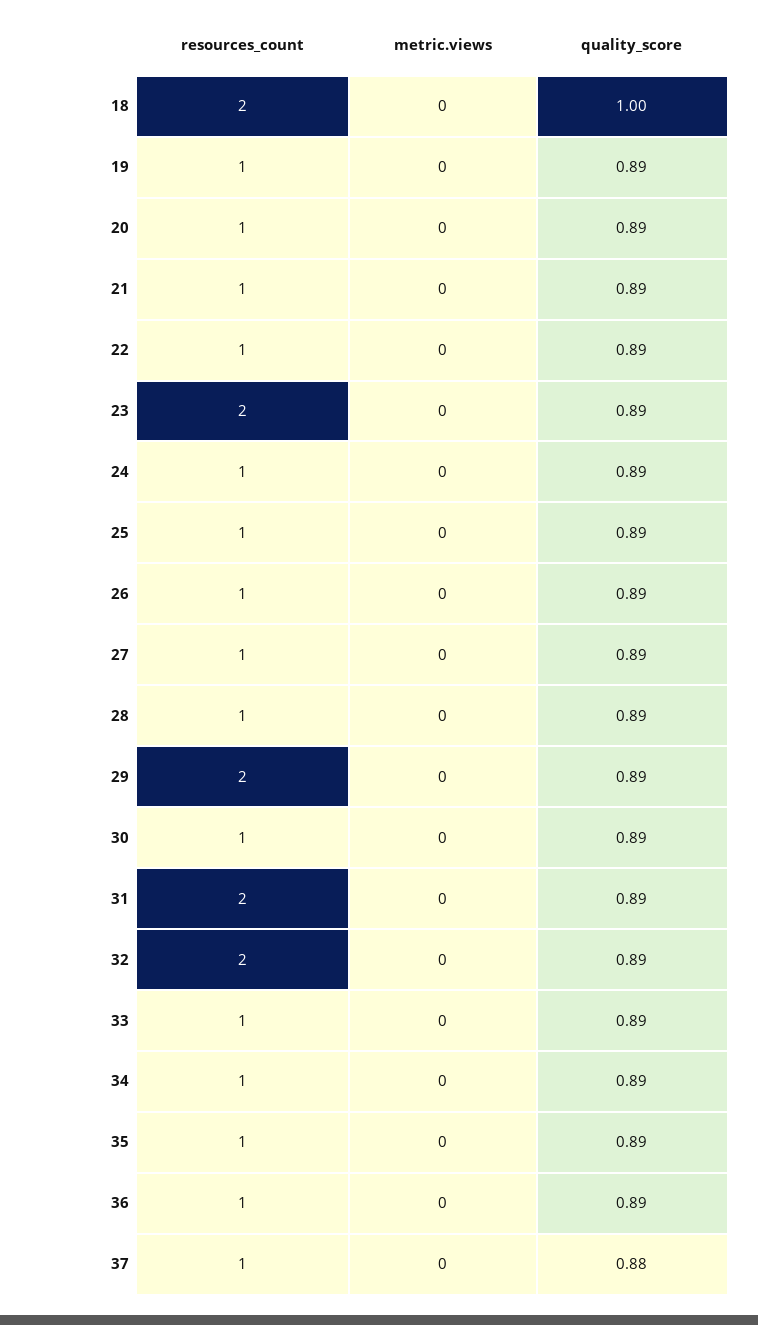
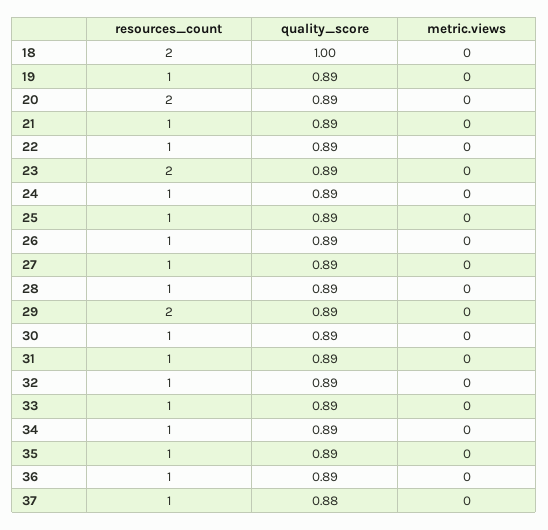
resources_count, 20: 1 -> 2
resources_count, 31: 2 -> 1
resources_count, 32: 2 -> 1

